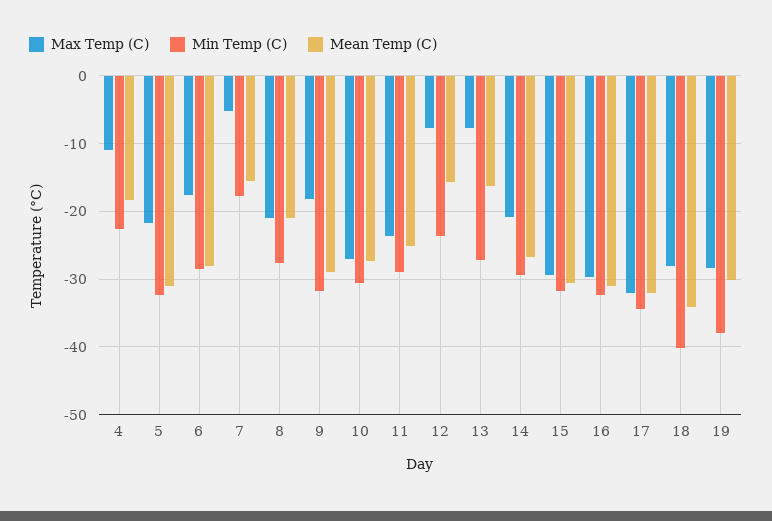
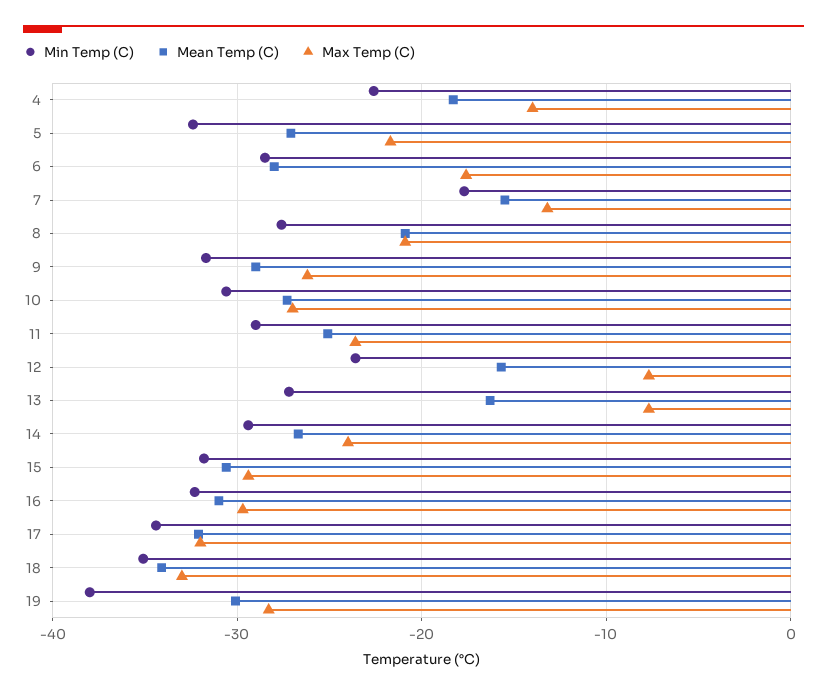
Max Temp (C), 4: -11 -> -14
Mean Temp (C), 5: -31 -> -27
Max Temp (C), 7: -5 -> -13
Max Temp (C), 9: -18 -> -26
Max Temp (C), 14: -21 -> -24
Max Temp (C), 18: -28 -> -33
Min Temp (C), 18: -40 -> -35

